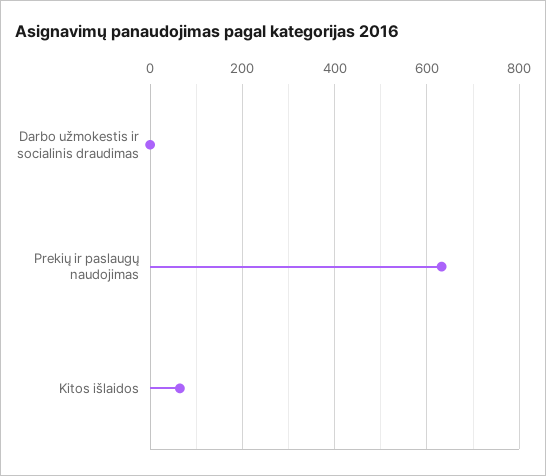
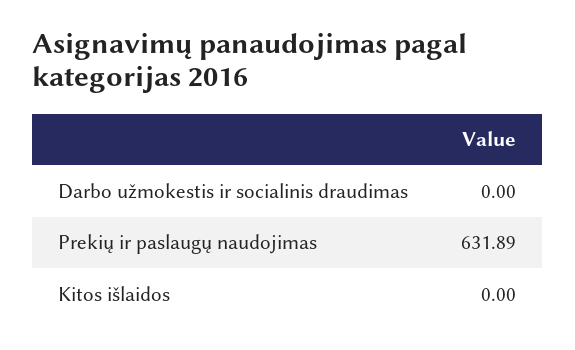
Kitos išlaidos: 60 -> 0

